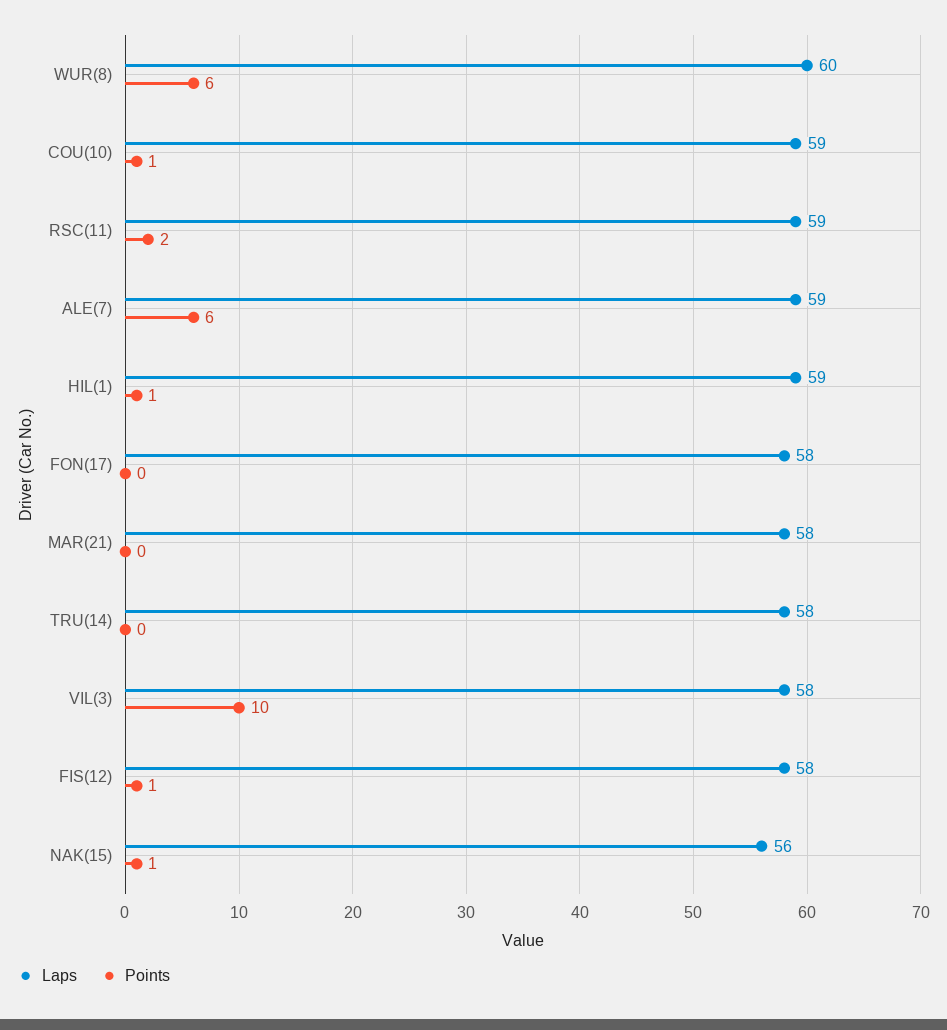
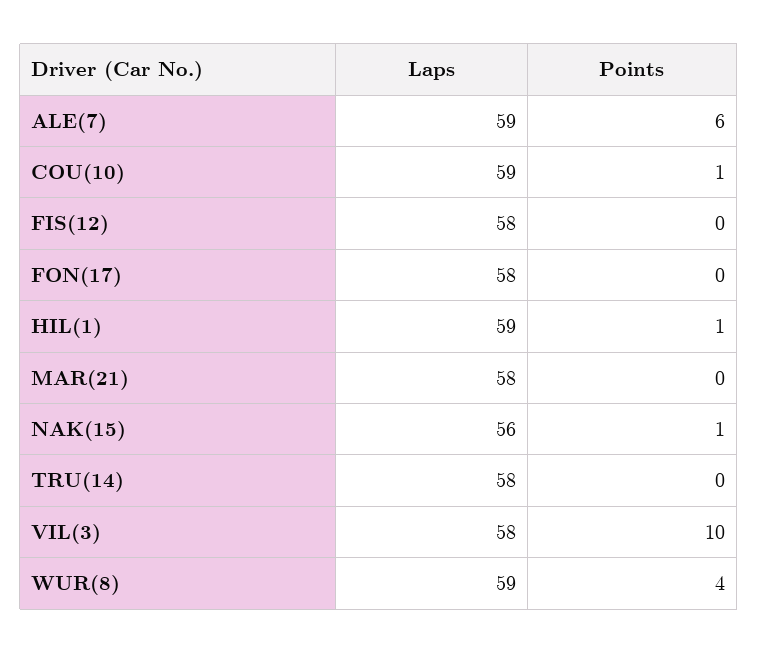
Laps, WUR(8): 60 -> 59
Points, WUR(8): 6 -> 4
Laps, RSC(11): 59 -> none
Points, RSC(11): 2 -> none
Points, FIS(12): 1 -> 0

